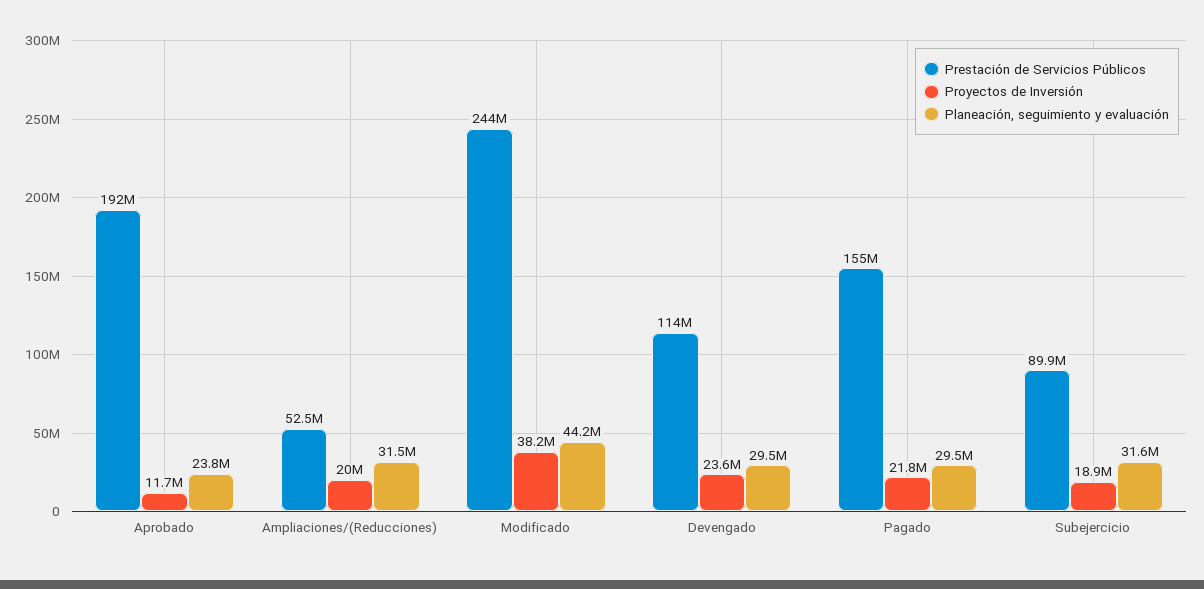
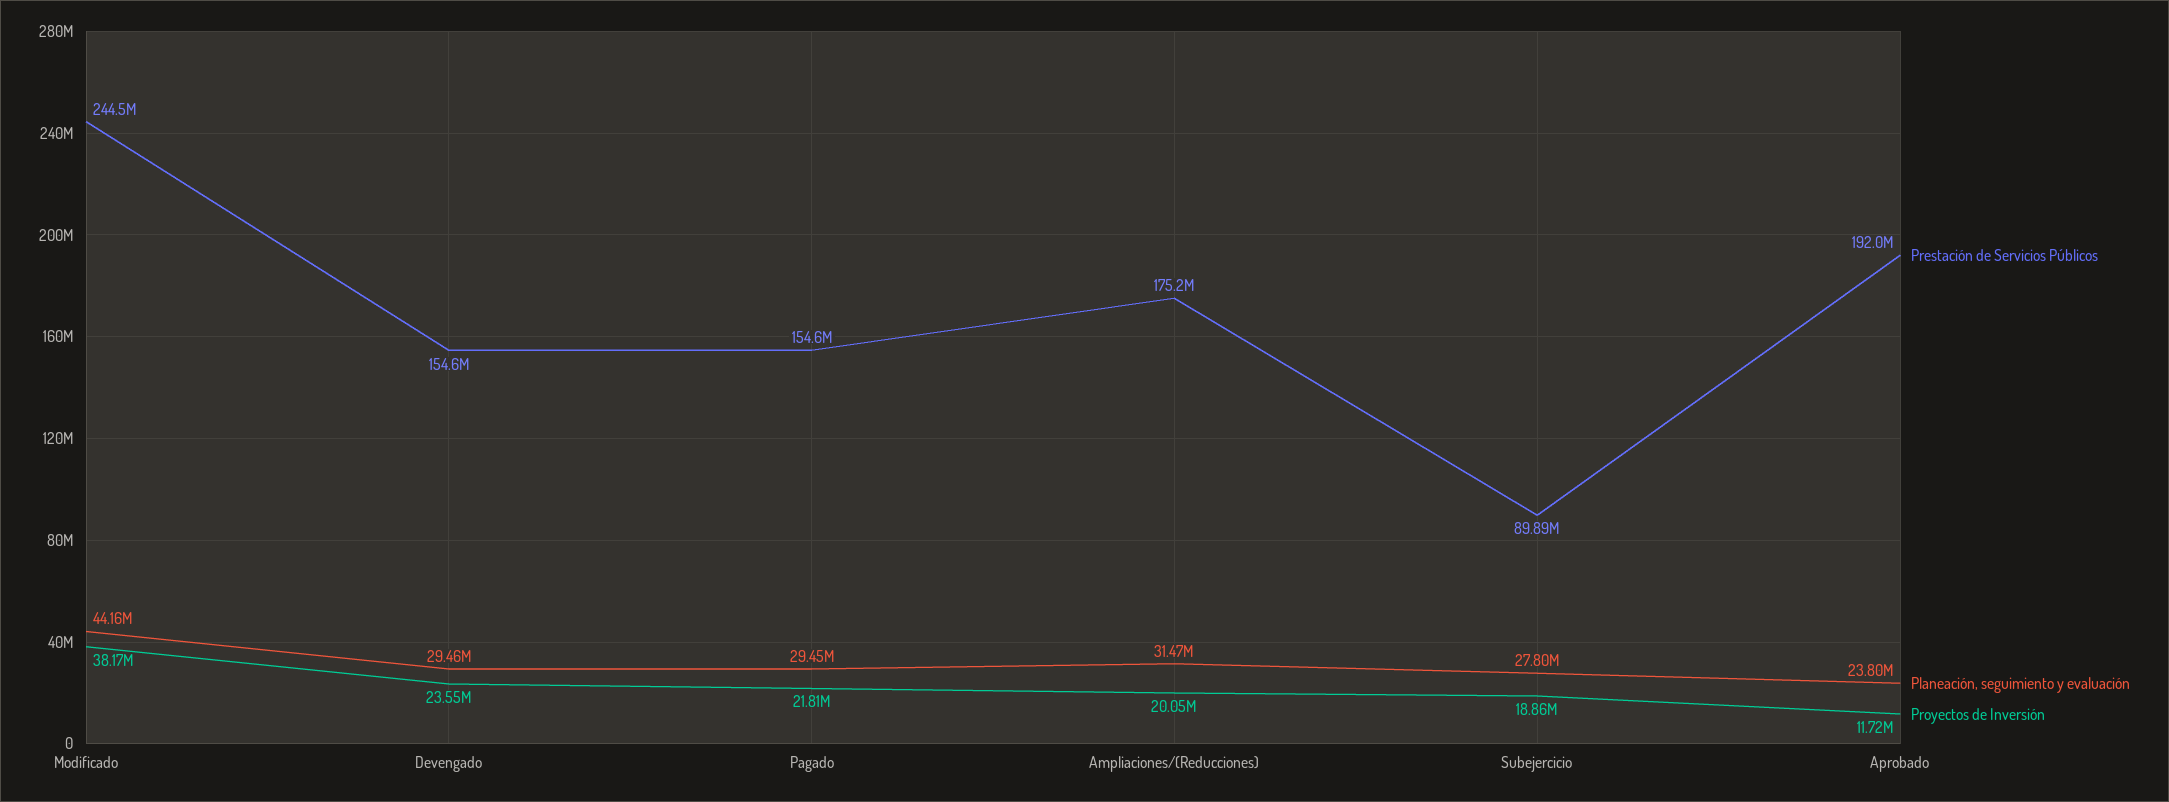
Prestación de Servicios Públicos, Ampliaciones/(Reducciones): 52500000 -> 175200000
Prestación de Servicios Públicos, Devengado: 114000000 -> 154600000
Planeación, seguimiento y evaluación, Subejercicio: 31600000 -> 27800000

